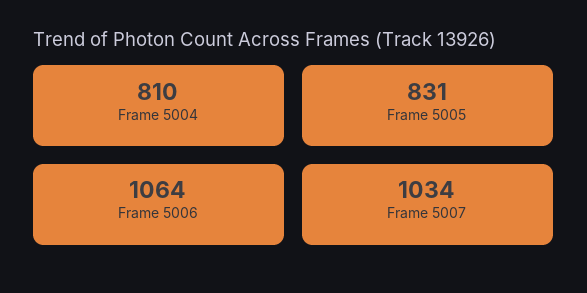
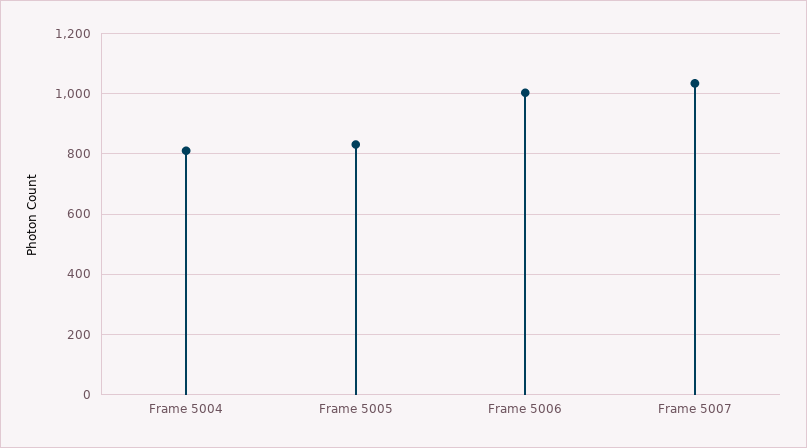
Frame 5006: 1064 -> 1000

